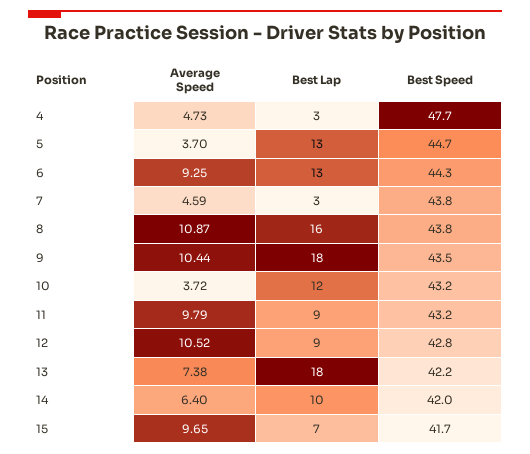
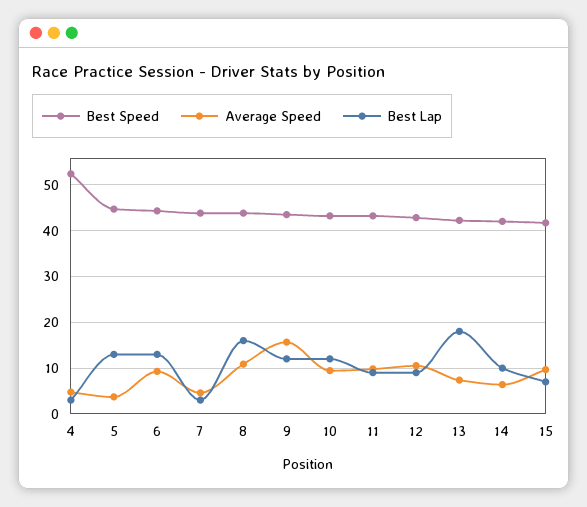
Best Speed, 4: 47.7 -> 52
Average Speed, 9: 10.44 -> 16
Best Lap, 9: 18 -> 12
Average Speed, 10: 3.72 -> 10

